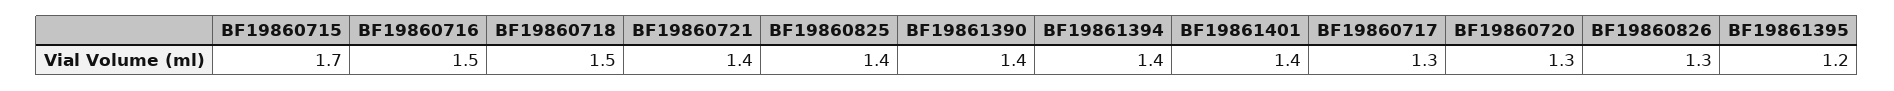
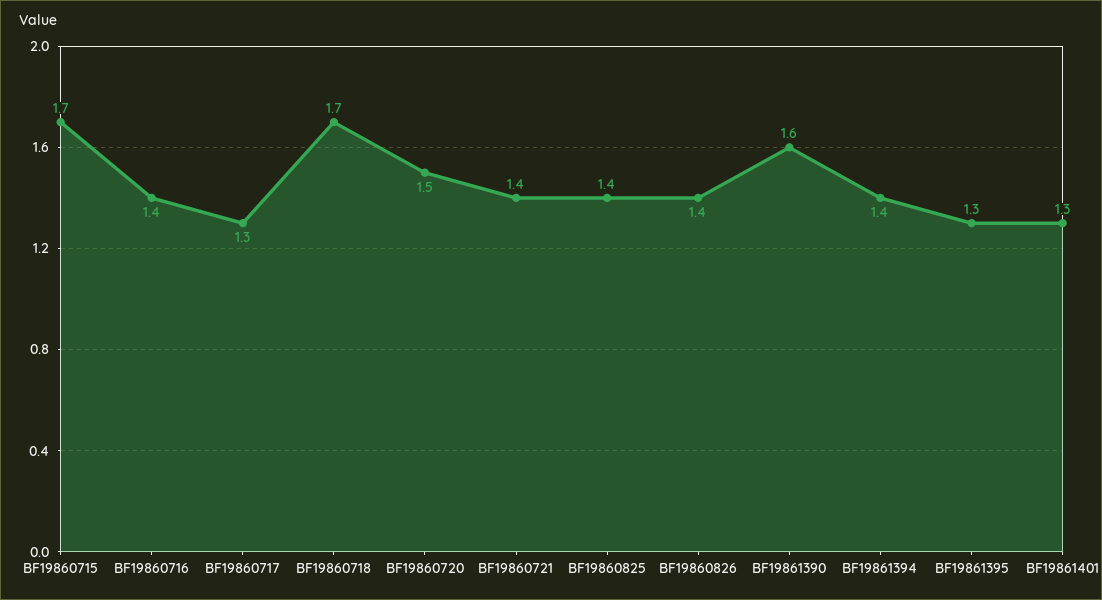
BF19860716: 1.5 -> 1.4
BF19860718: 1.5 -> 1.7
BF19861390: 1.4 -> 1.6
BF19861401: 1.4 -> 1.3
BF19860720: 1.3 -> 1.5
BF19860826: 1.3 -> 1.4
BF19861395: 1.2 -> 1.3

